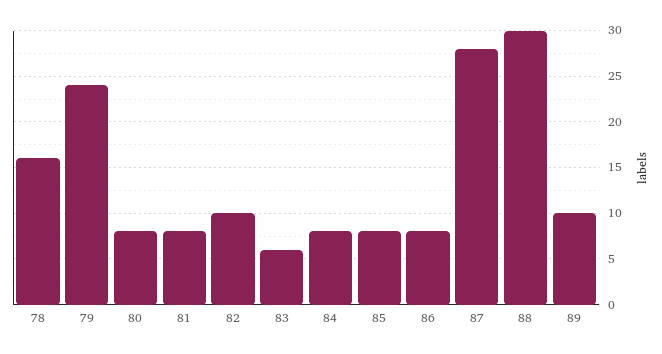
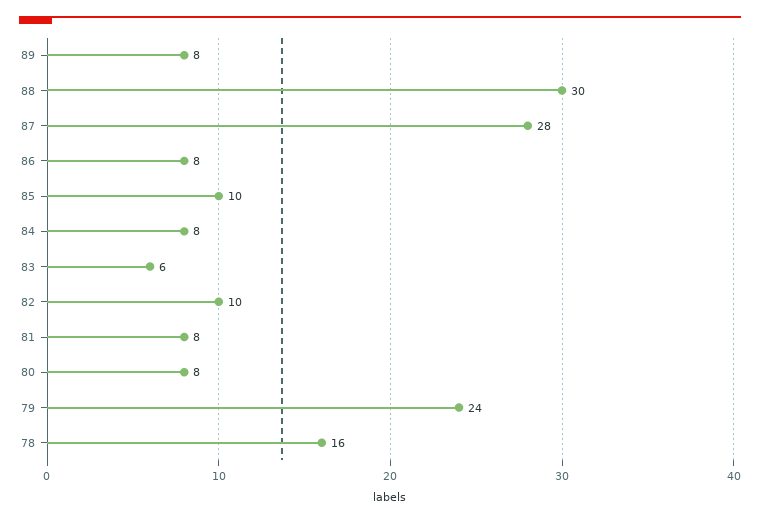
85: 8 -> 10
89: 10 -> 8

